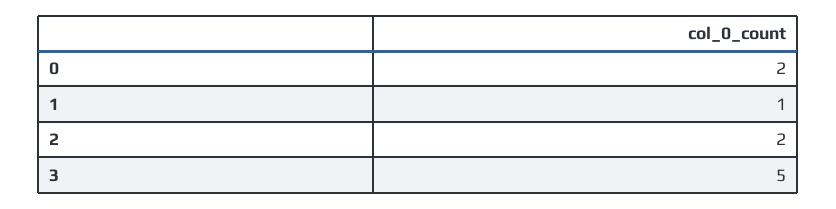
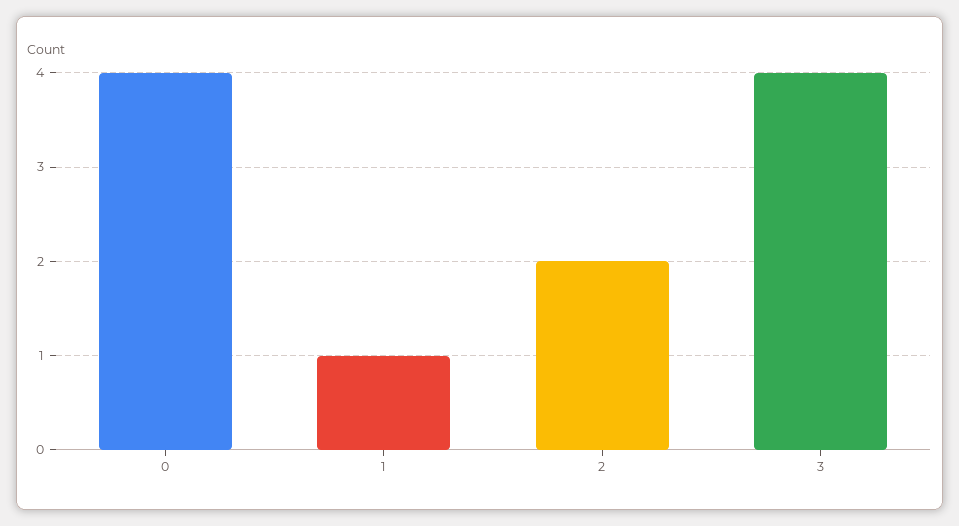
0: 2 -> 4
3: 5 -> 4

